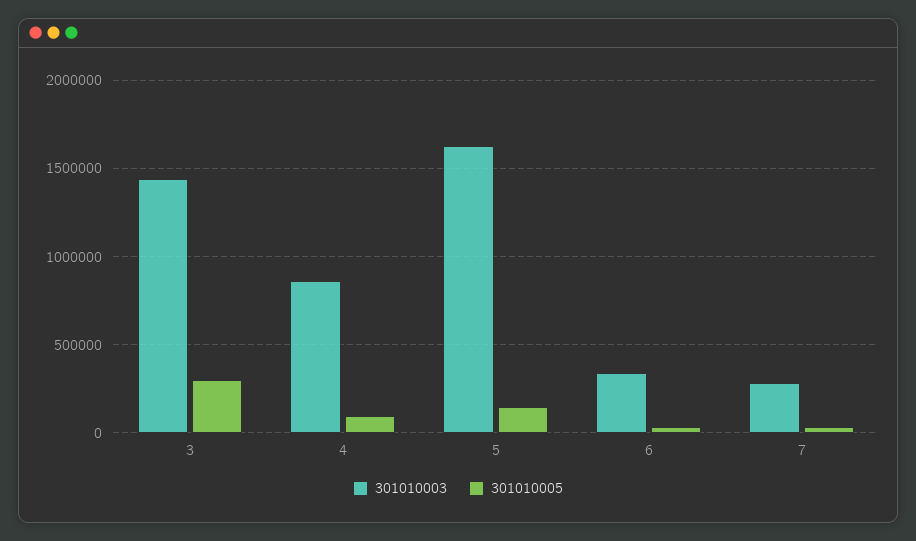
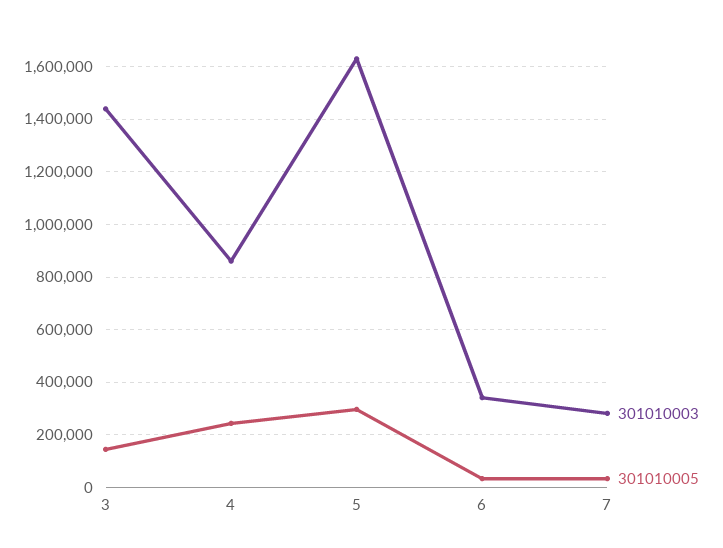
301010005, 3: 300000 -> 150000
301010005, 4: 100000 -> 250000
301010005, 5: 150000 -> 300000

